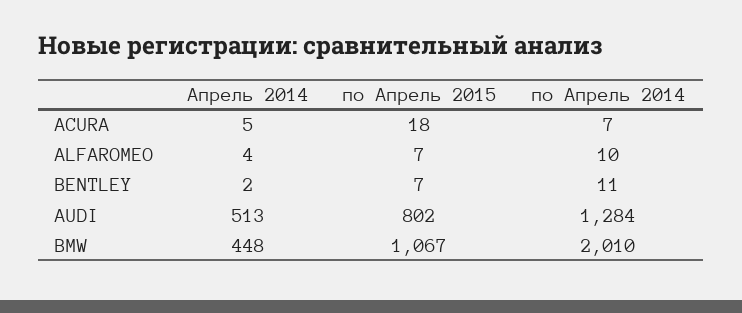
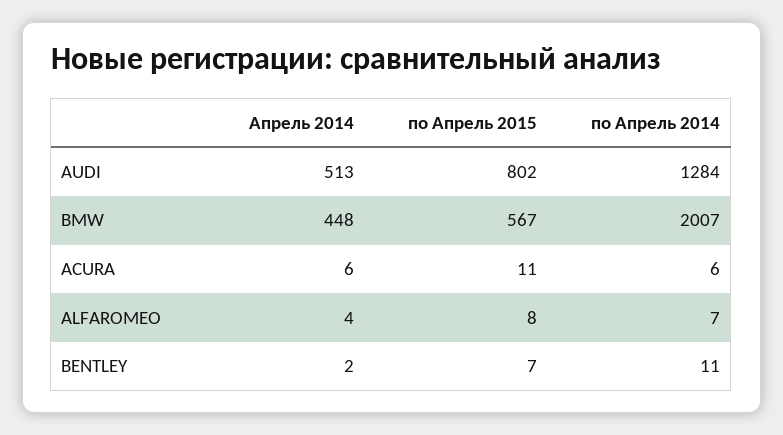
Апрель 2014, ACURA: 5 -> 6
по Апрель 2015, ACURA: 18 -> 11
по Апрель 2014, ACURA: 7 -> 6
по Апрель 2015, ALFAROMEO: 7 -> 8
по Апрель 2014, ALFAROMEO: 10 -> 7
по Апрель 2015, BMW: 1067 -> 567
по Апрель 2014, BMW: 2010 -> 2007

